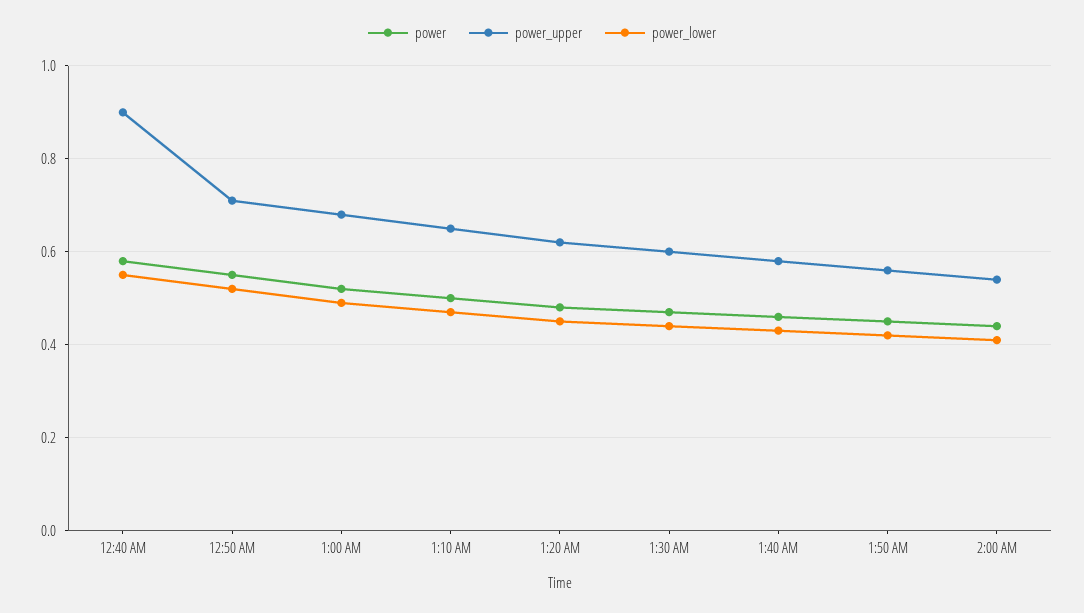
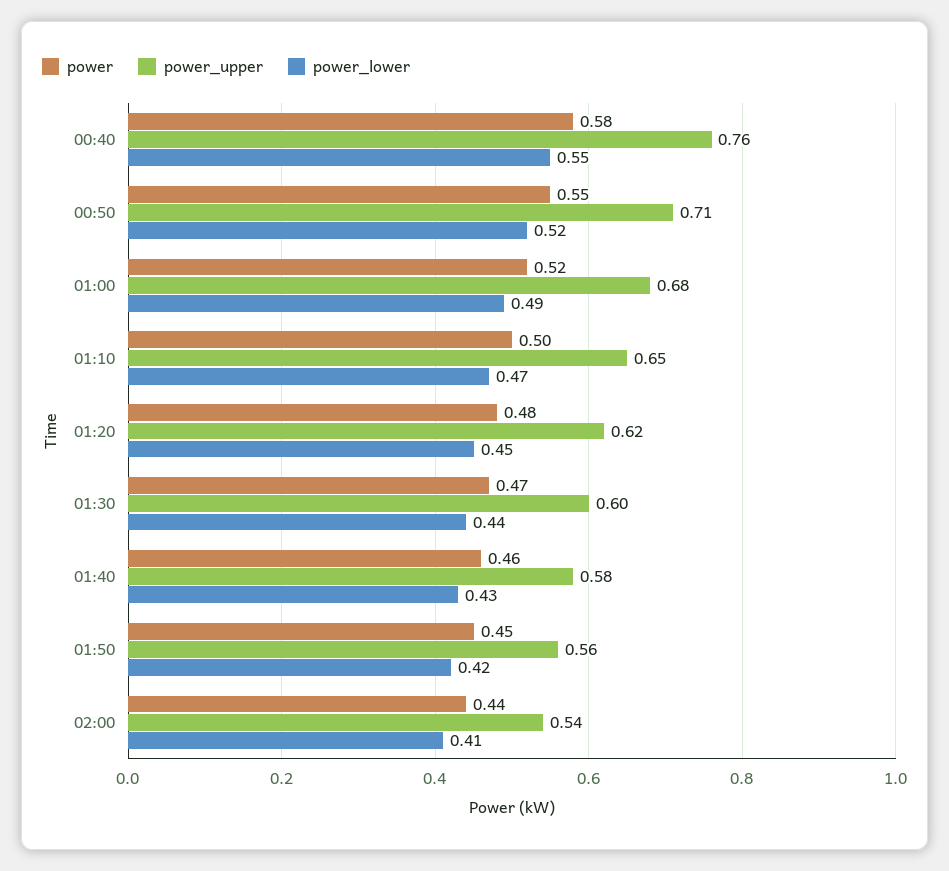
power_upper, 12:40 AM: 0.9 -> 0.76

